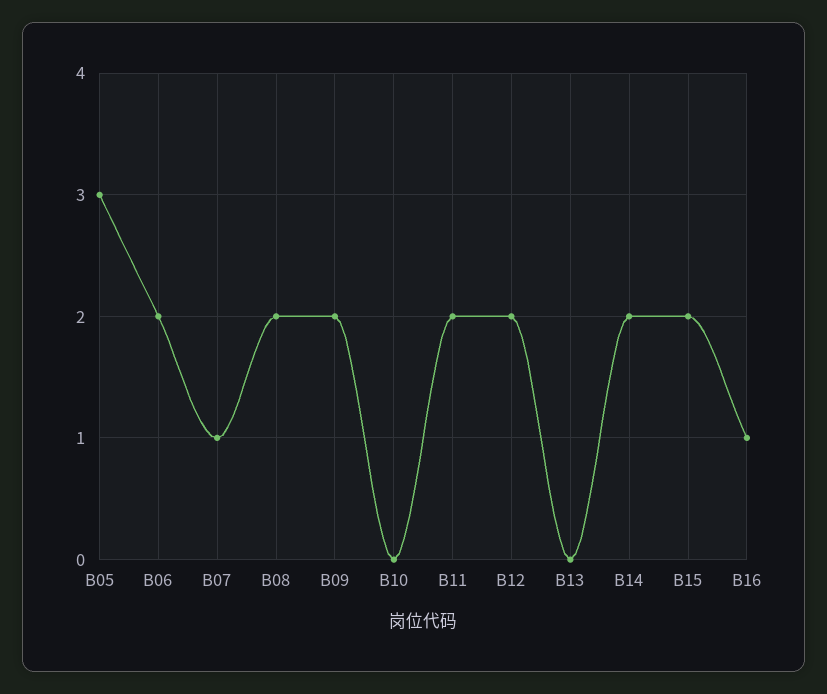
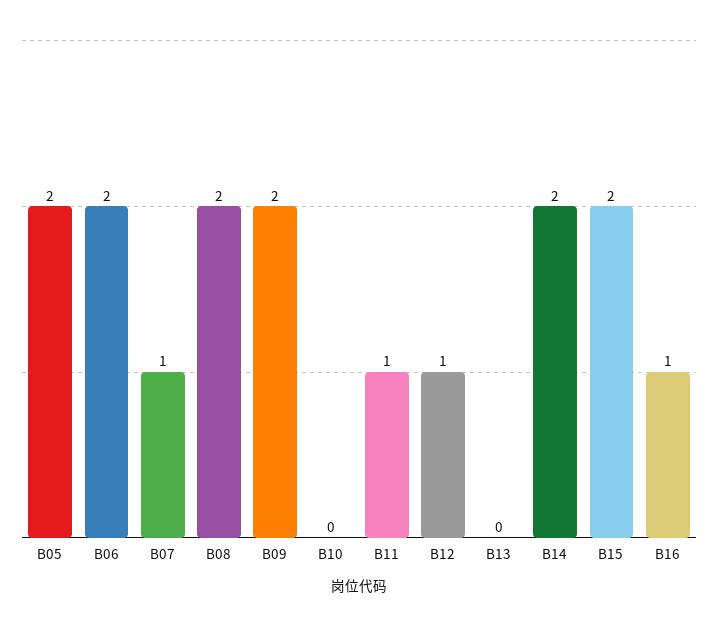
B05: 3 -> 2
B11: 2 -> 1
B12: 2 -> 1

